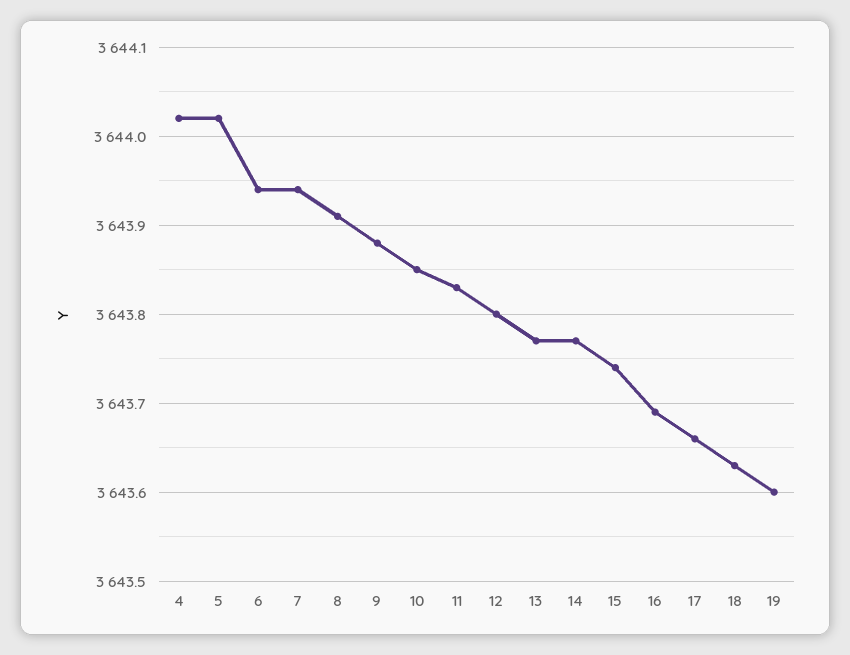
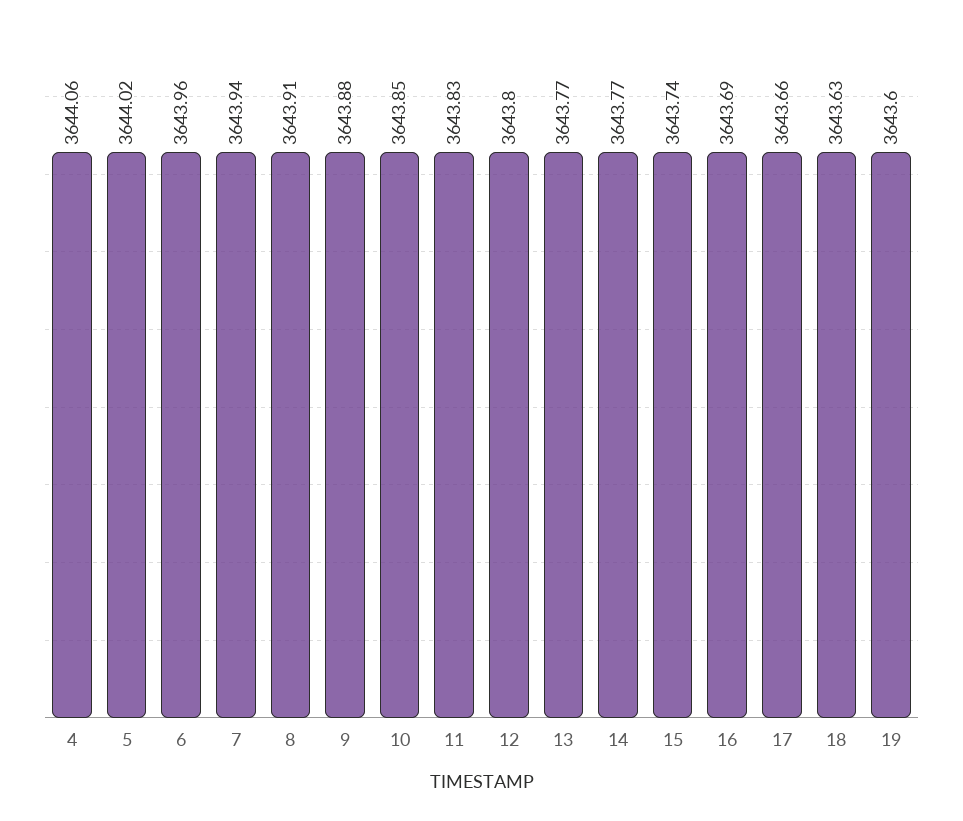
4: 3644.02 -> 3644.06
6: 3643.94 -> 3643.96

